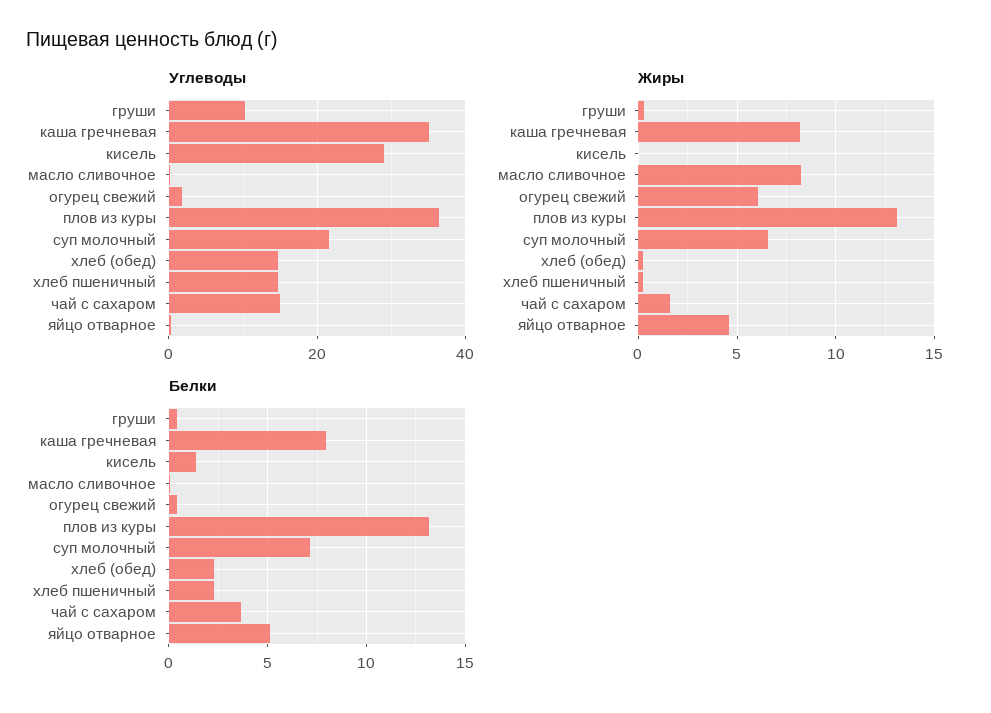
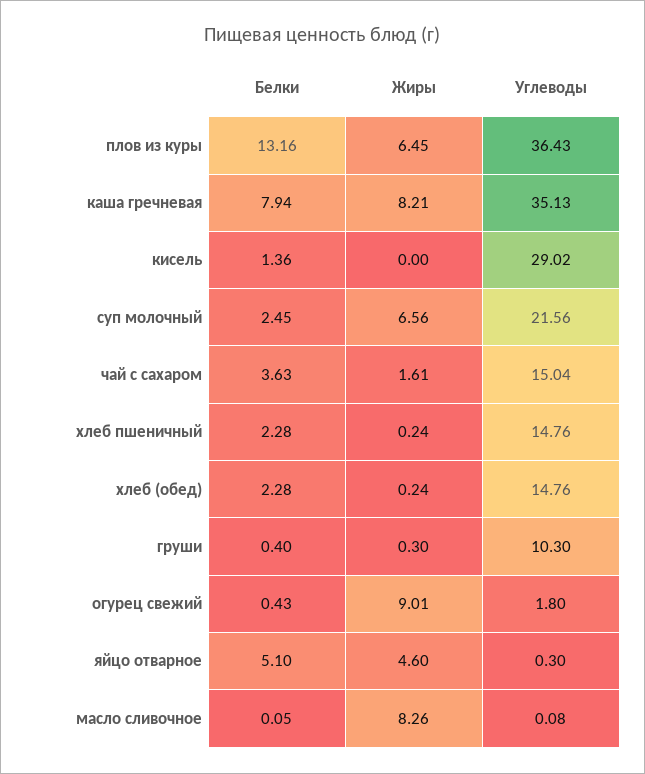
Жиры, огурец свежий: 6 -> 9.01
Жиры, плов из куры: 13 -> 6.45
Белки, суп молочный: 7 -> 2.45

